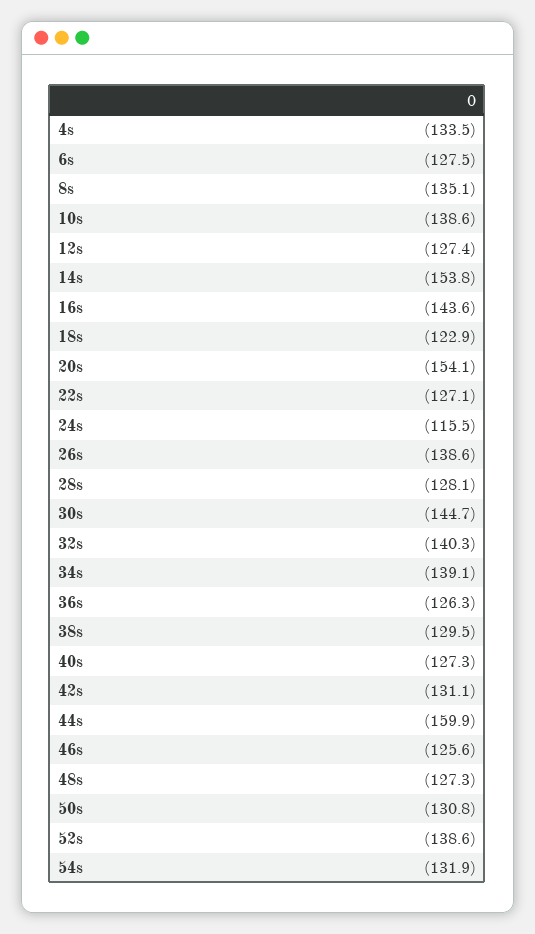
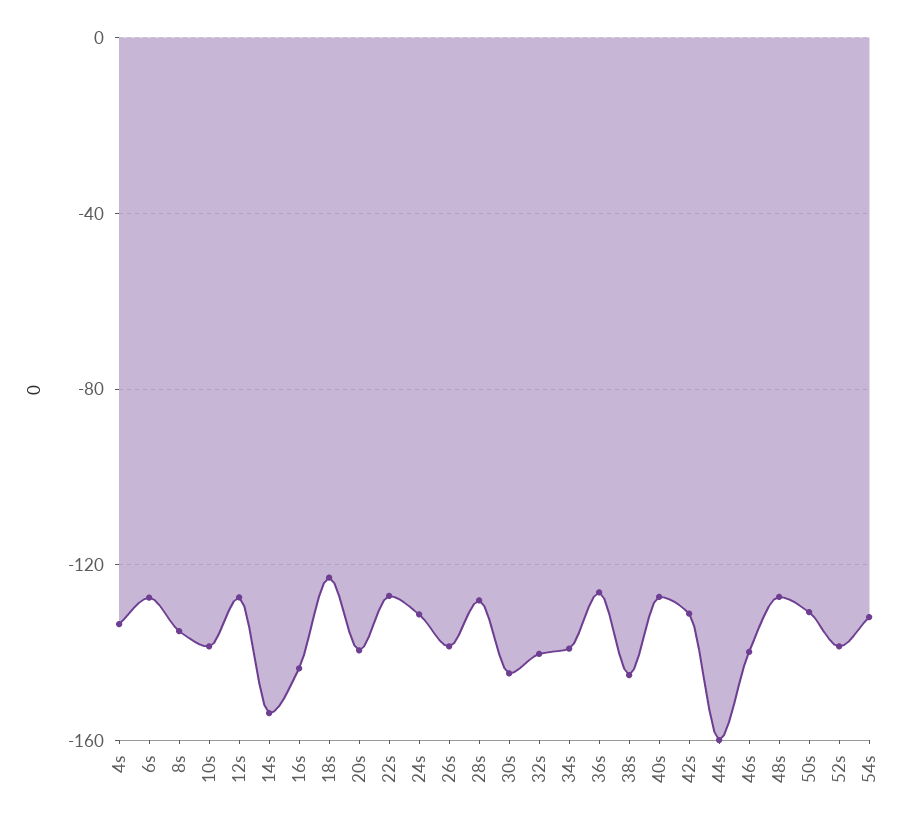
20s: -154.1 -> -140
24s: -115.5 -> -130
38s: -129.5 -> -145
46s: -125.6 -> -140

